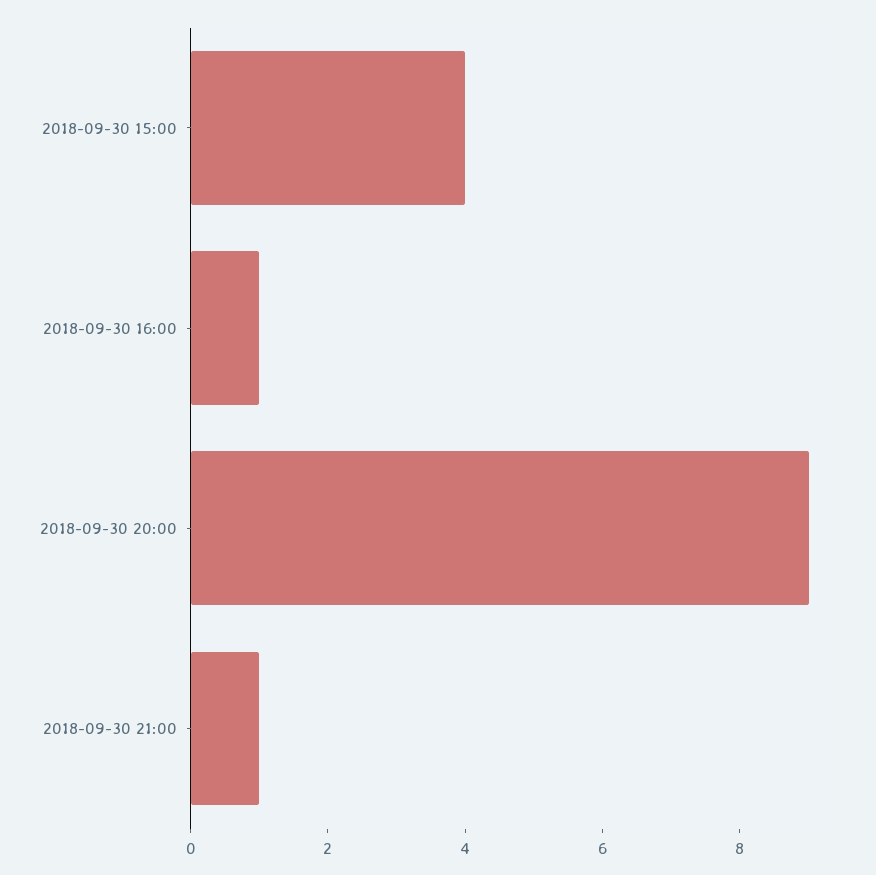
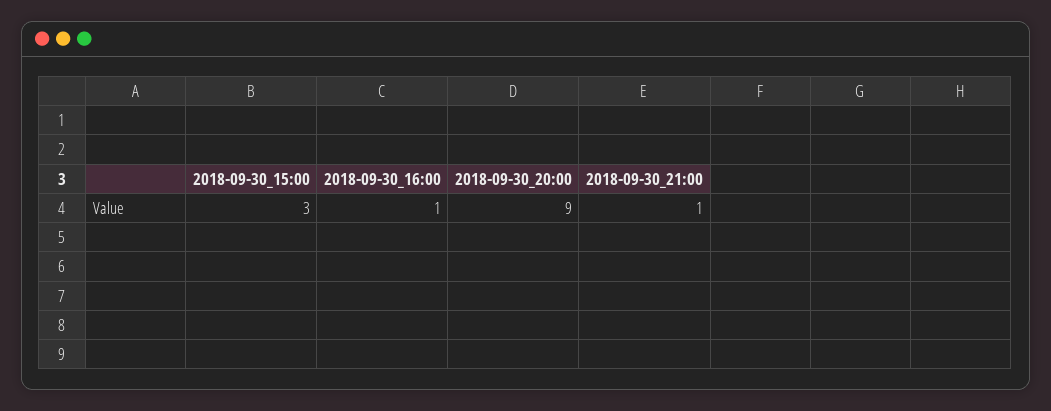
2018-09-30 15:00: 4 -> 3

